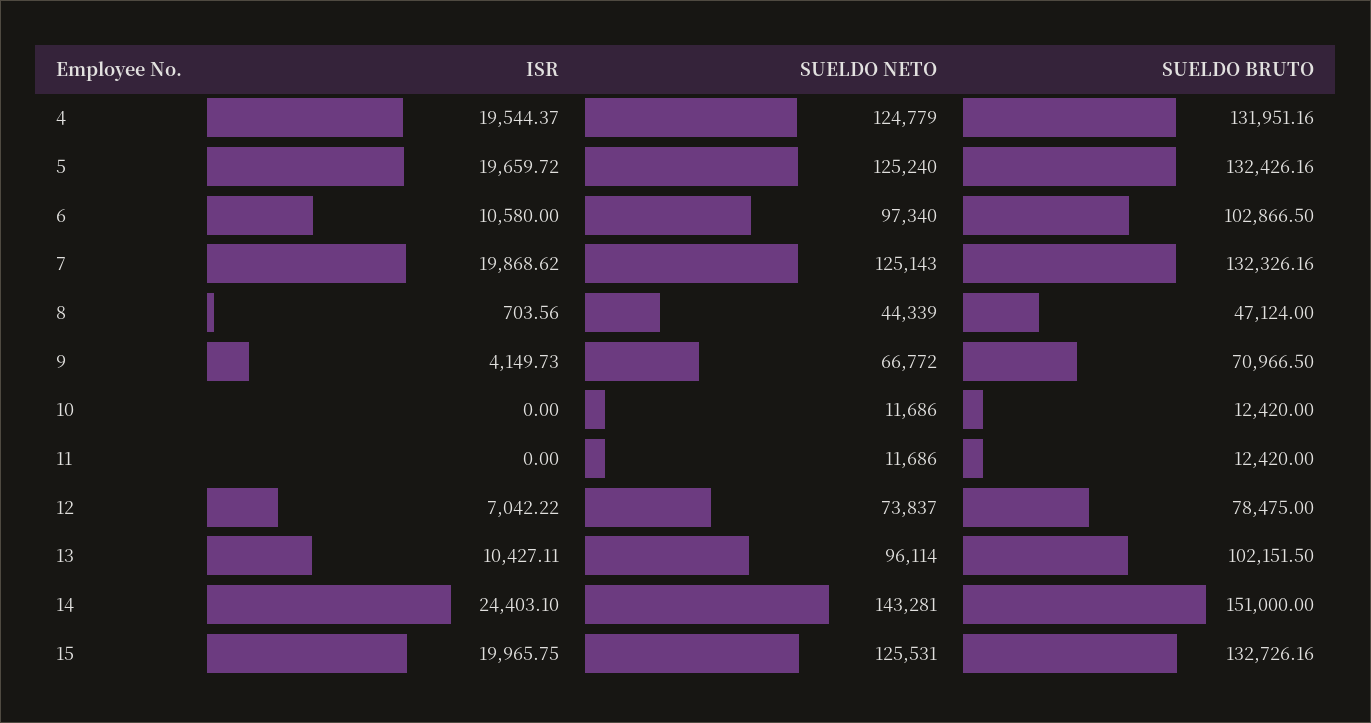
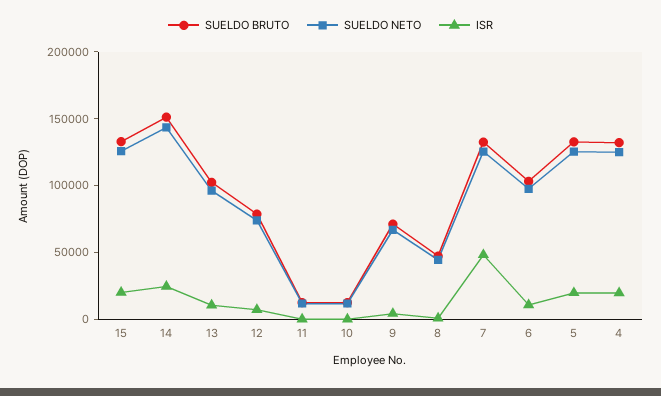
ISR, 7: 19868.62 -> 50000

